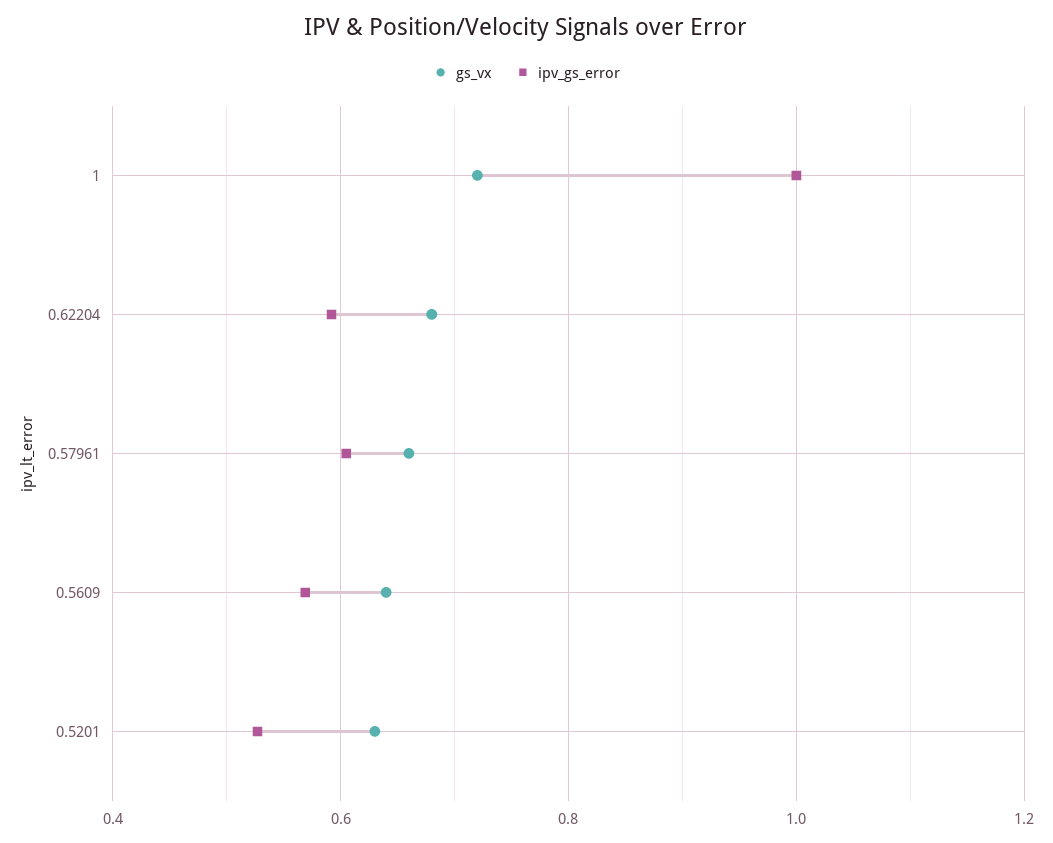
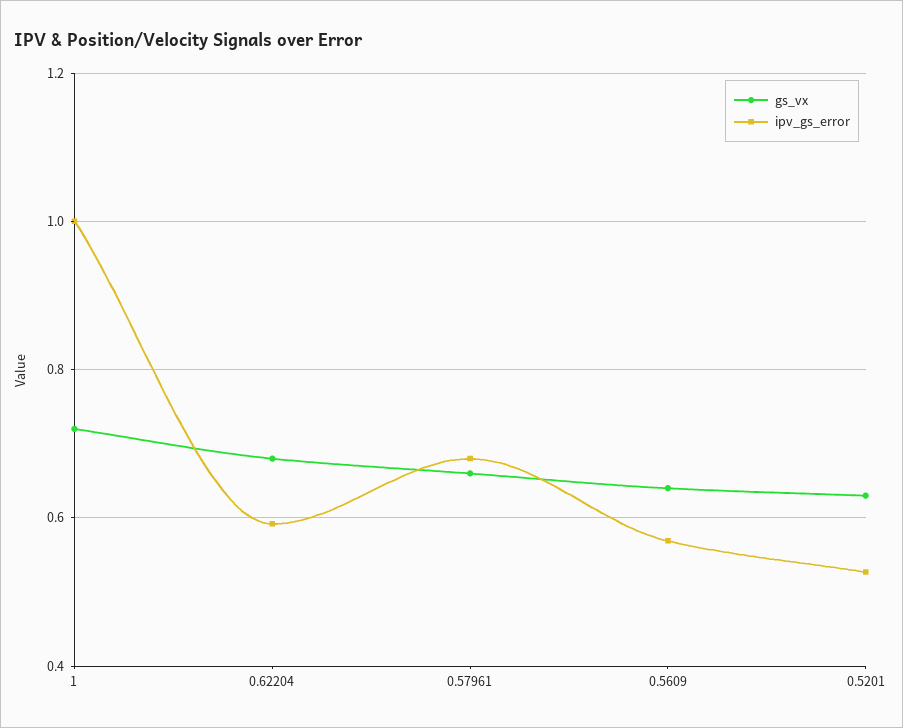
ipv_gs_error, 0.57961: 0.6 -> 0.68

